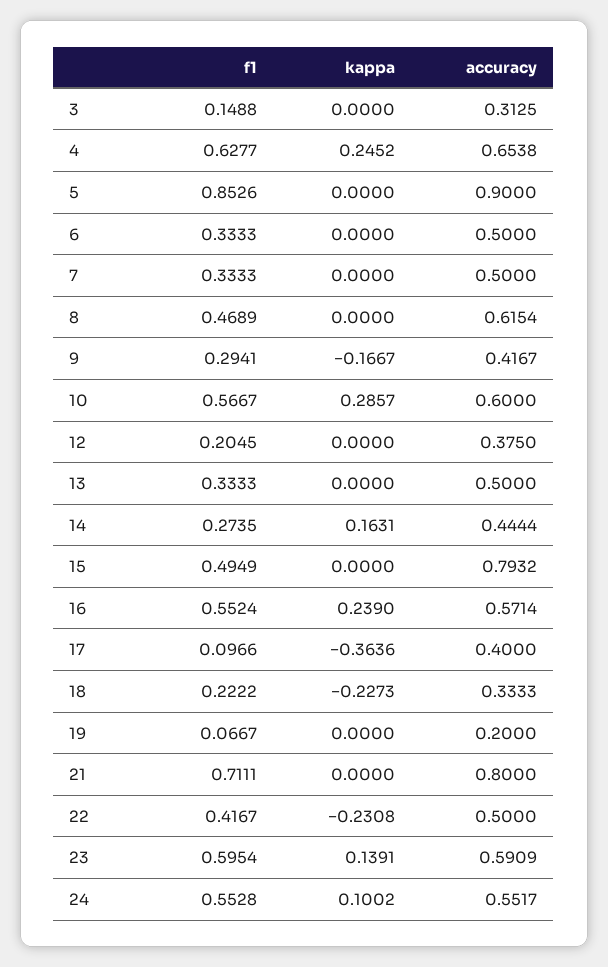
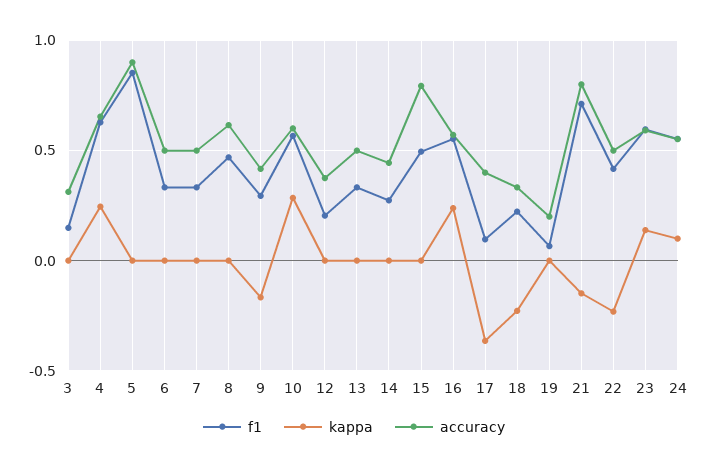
kappa, 14: 0.1631 -> 0
kappa, 21: 0 -> -0.15

